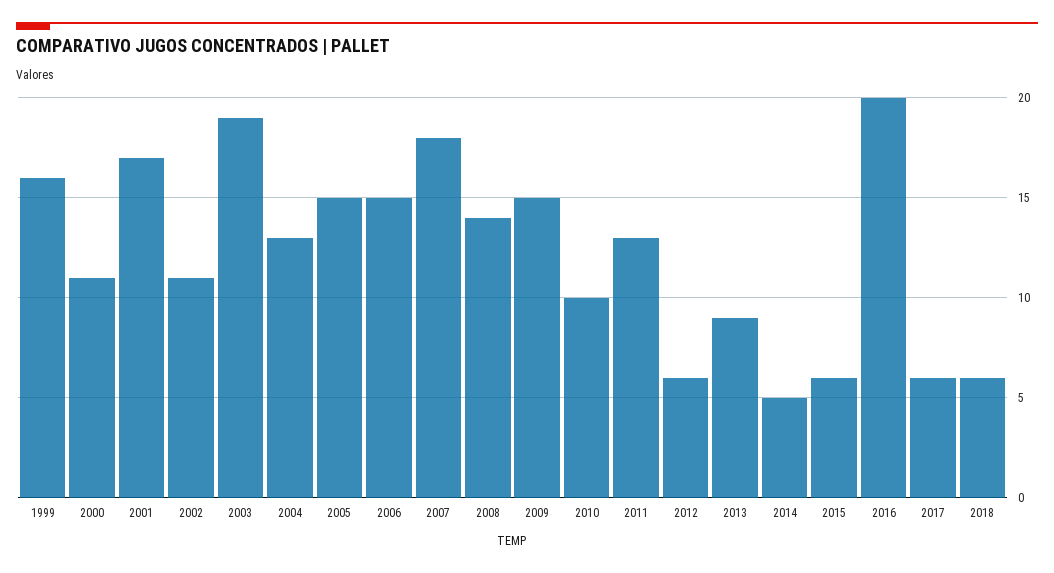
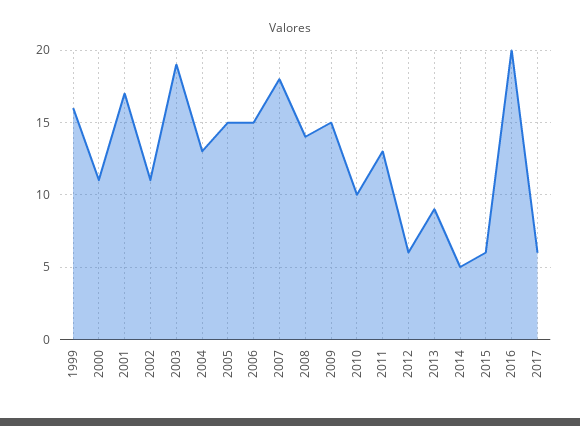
2018: 6 -> none

